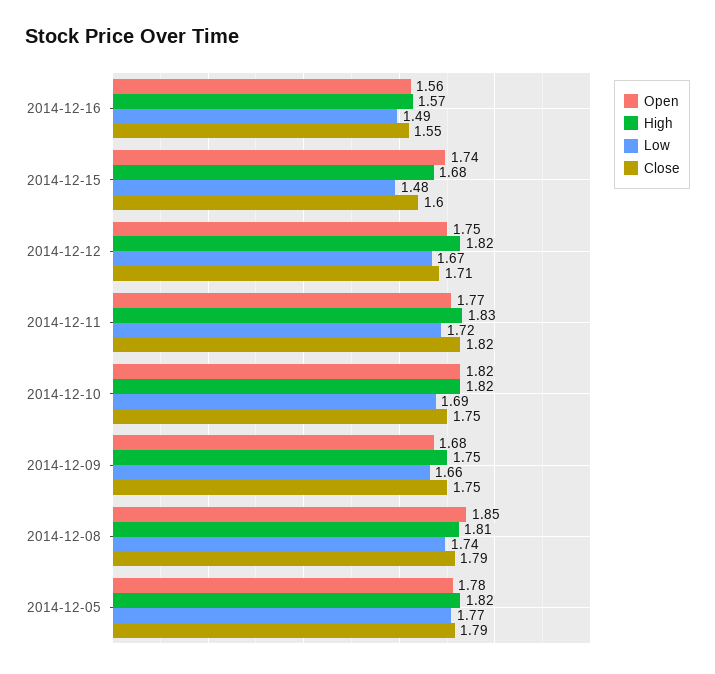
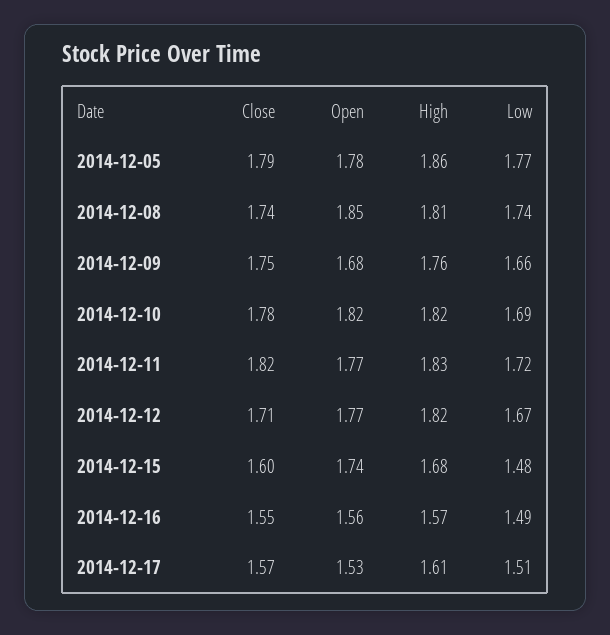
Open, 2014-12-12: 1.75 -> 1.77
Close, 2014-12-10: 1.75 -> 1.78
High, 2014-12-09: 1.75 -> 1.76
Close, 2014-12-08: 1.79 -> 1.74
High, 2014-12-05: 1.82 -> 1.86
Close, 2014-12-17: none -> 1.57
Open, 2014-12-17: none -> 1.53
High, 2014-12-17: none -> 1.61
Low, 2014-12-17: none -> 1.51

